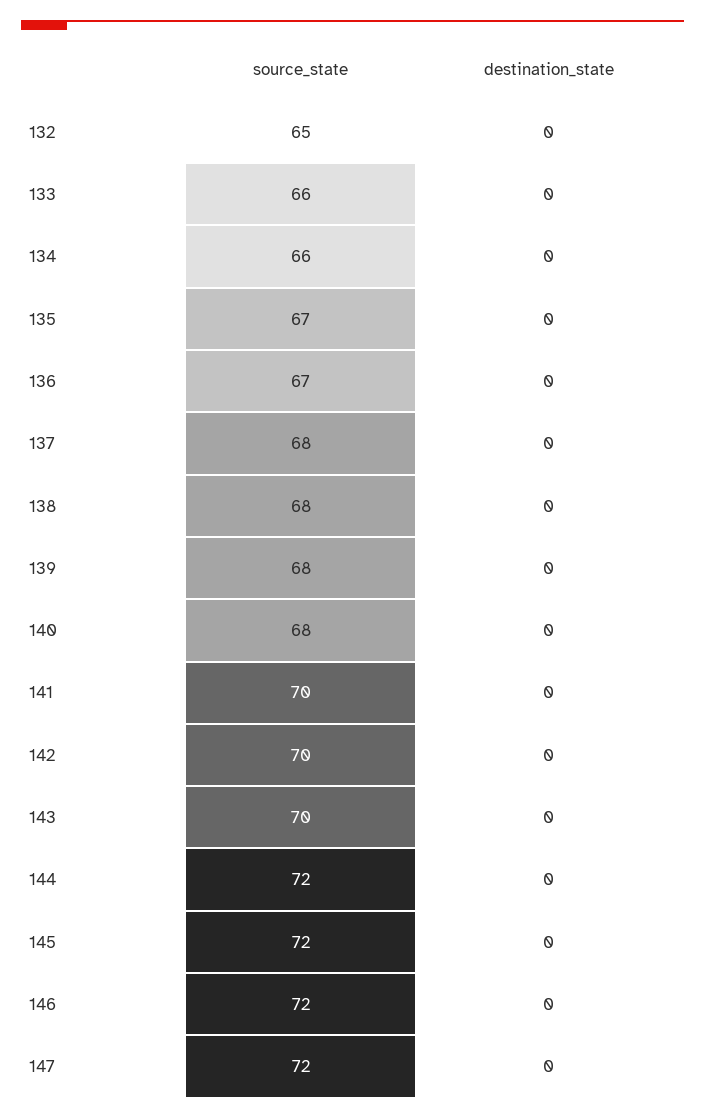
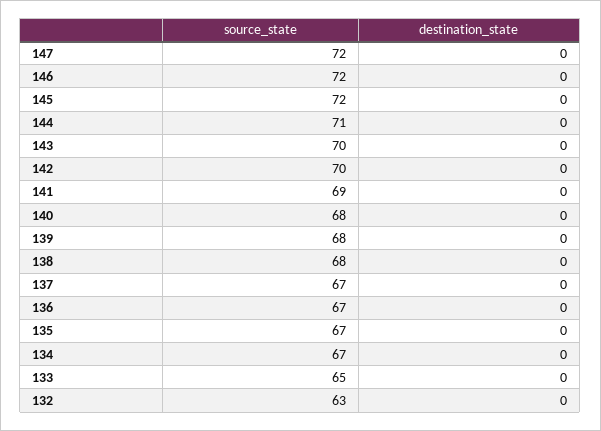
source_state, 132: 65 -> 63
source_state, 133: 66 -> 65
source_state, 134: 66 -> 67
source_state, 137: 68 -> 67
source_state, 141: 70 -> 69
source_state, 144: 72 -> 71

